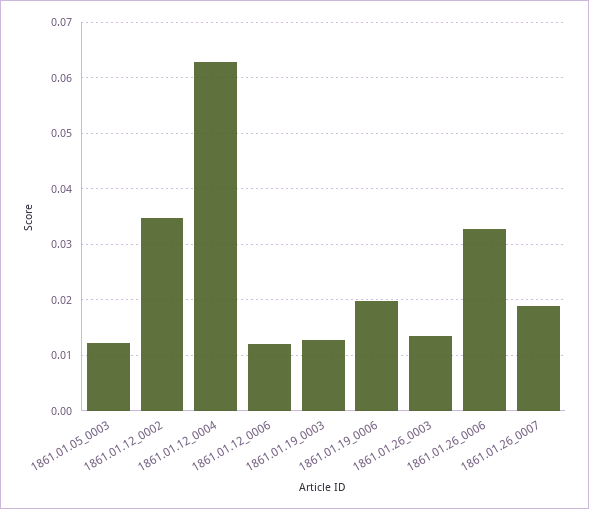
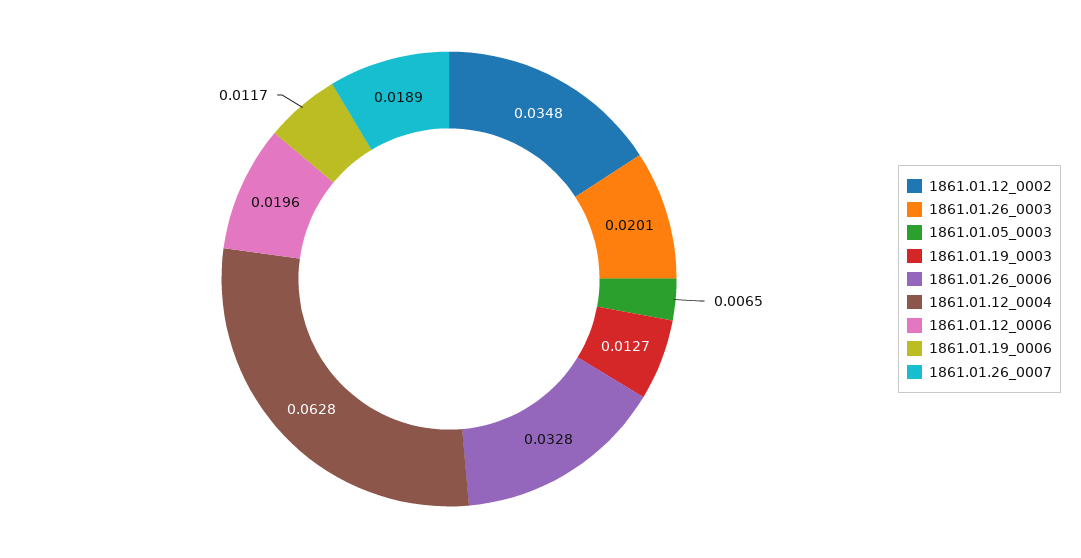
1861.01.05_0003: 0.012 -> 0.0065
1861.01.12_0006: 0.012 -> 0.0196
1861.01.19_0006: 0.02 -> 0.0117
1861.01.26_0003: 0.014 -> 0.0201

